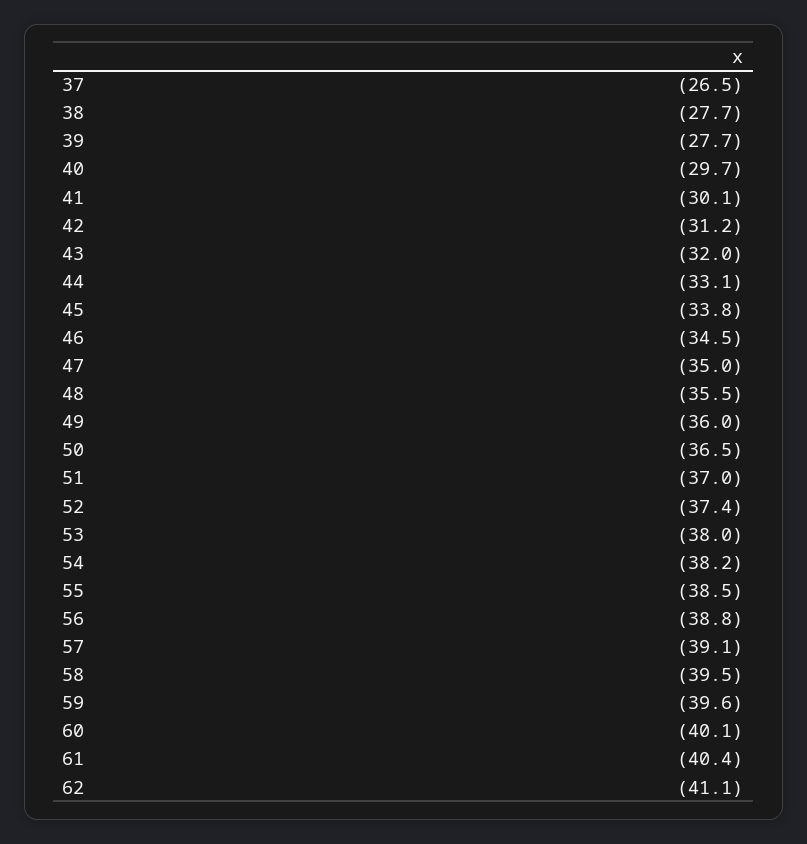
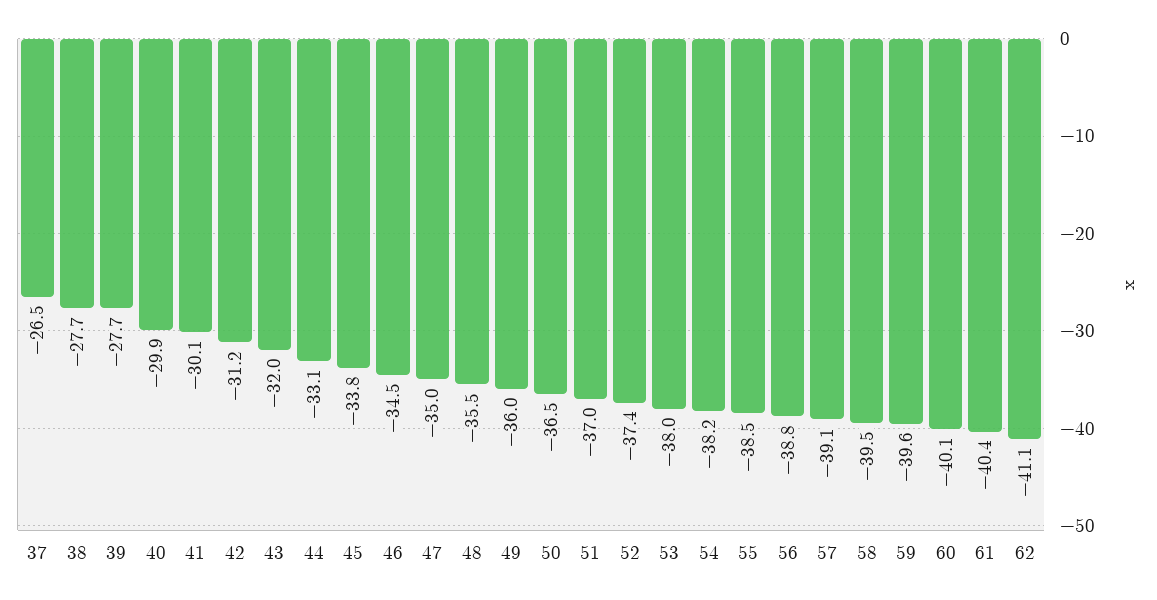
40: -29.7 -> -29.9

